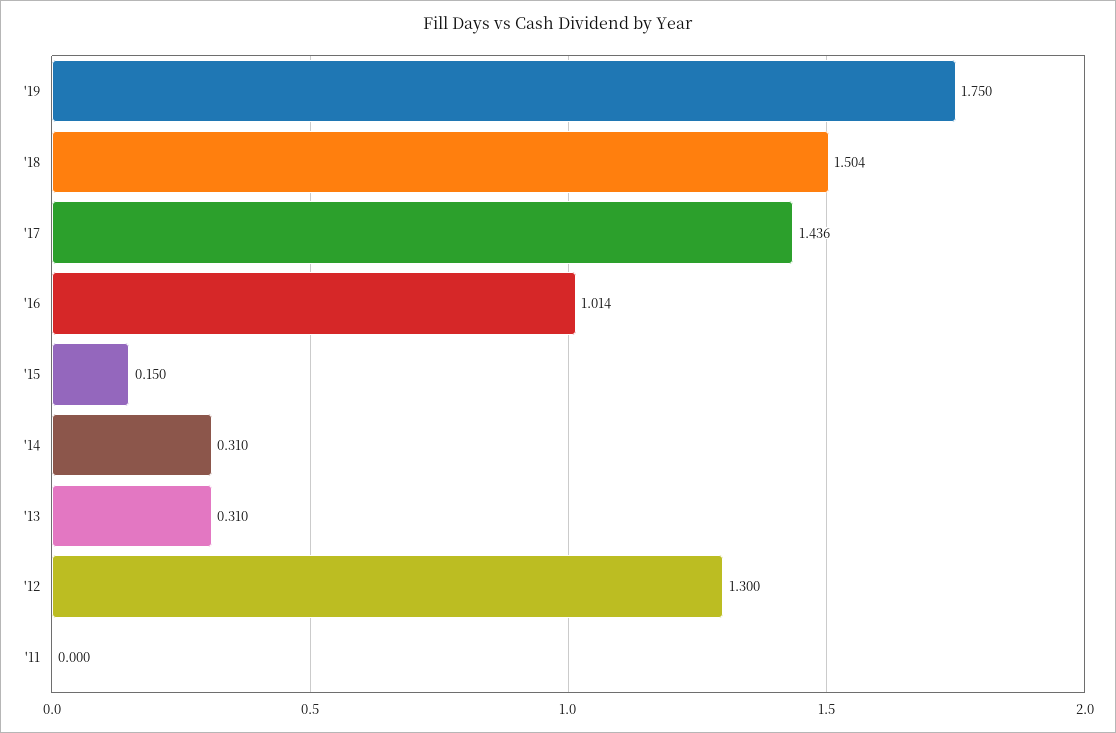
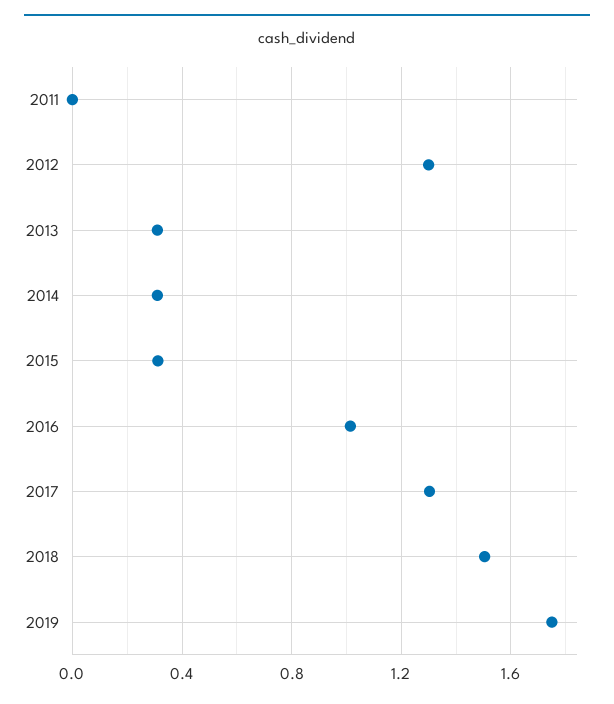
'17: 1.436 -> 1.3
'15: 0.15 -> 0.3

